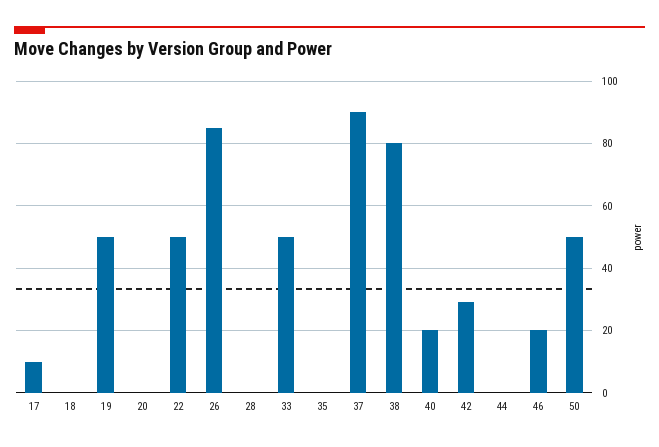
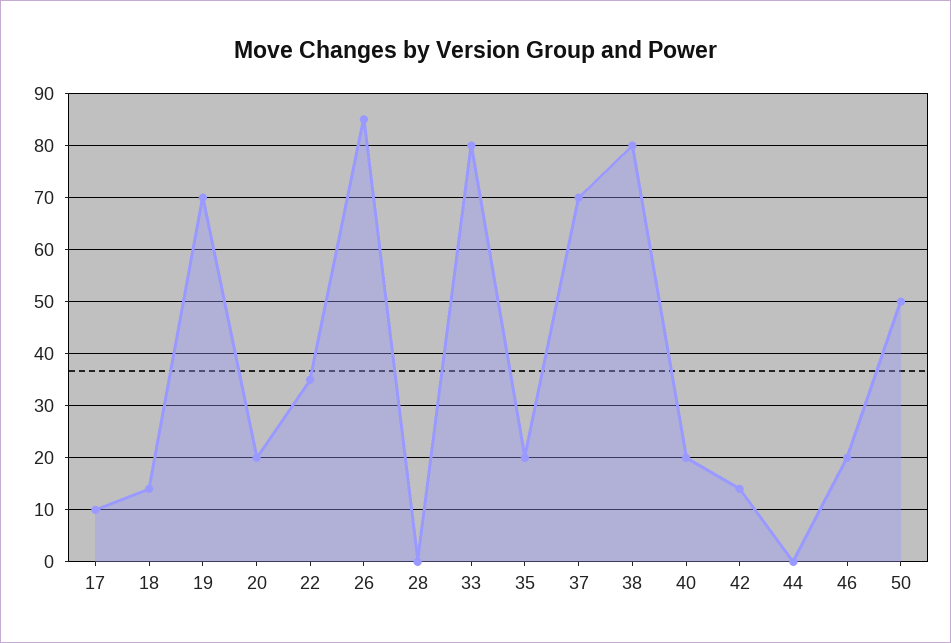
18: 0 -> 15
19: 50 -> 70
20: 0 -> 20
22: 50 -> 35
33: 50 -> 80
35: 0 -> 20
37: 90 -> 70
42: 30 -> 15

